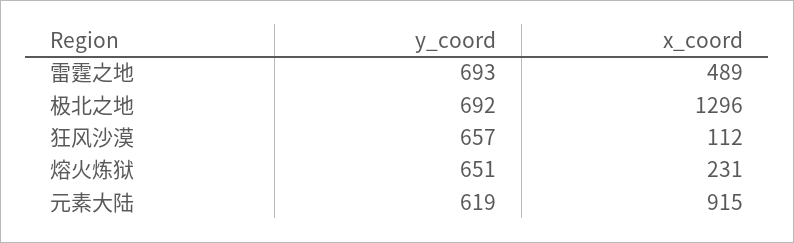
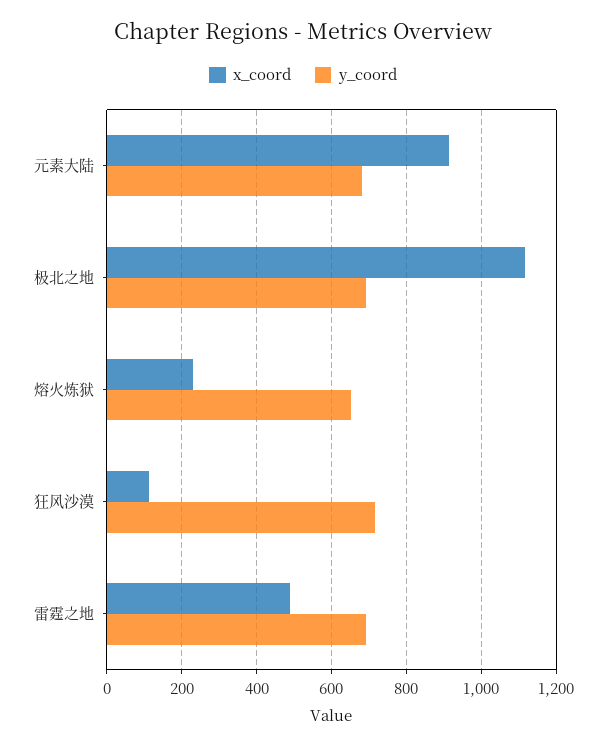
x_coord, 极北之地: 1296 -> 1120
y_coord, 狂风沙漠: 657 -> 720
y_coord, 元素大陆: 619 -> 680

